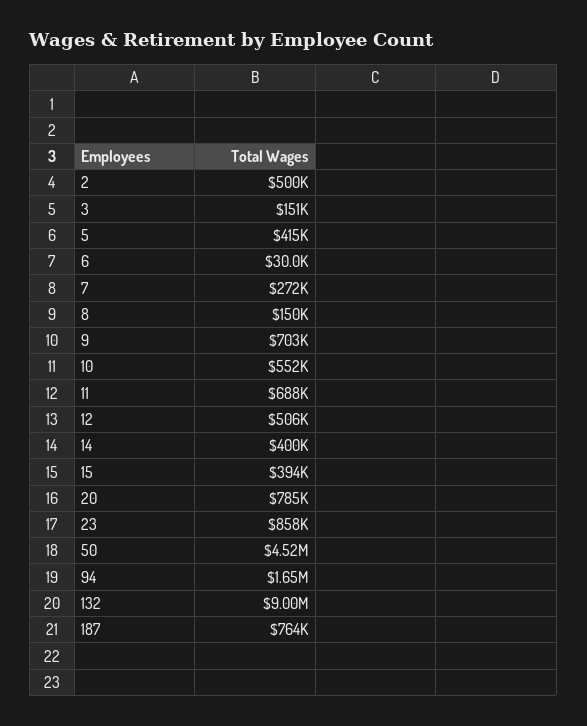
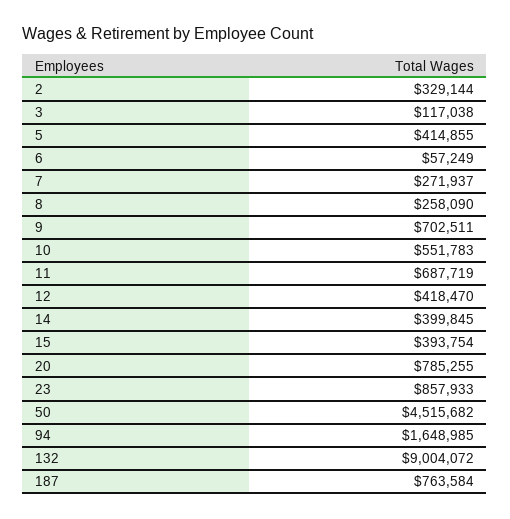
2: 500000 -> 329144
3: 151000 -> 117038
6: 30000 -> 57249
8: 150000 -> 258090
12: 506000 -> 418470

